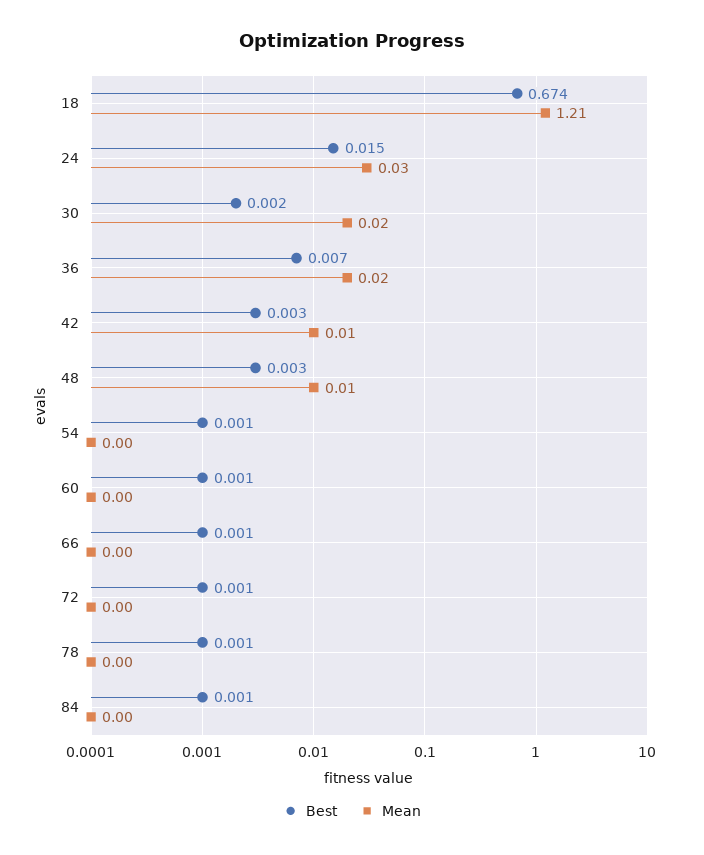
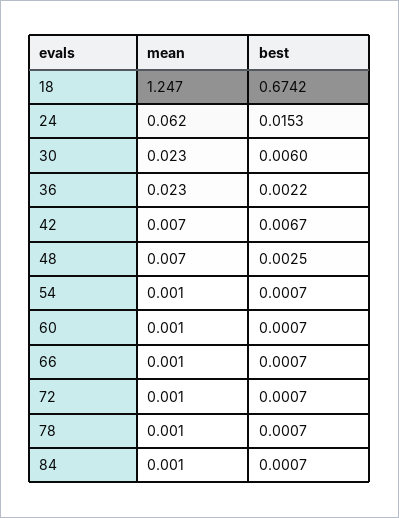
Mean, 18: 1.21 -> 1.247
Mean, 24: 0.03 -> 0.062
Best, 30: 0.002 -> 0.006
Best, 36: 0.007 -> 0.0022
Best, 42: 0.003 -> 0.0067

